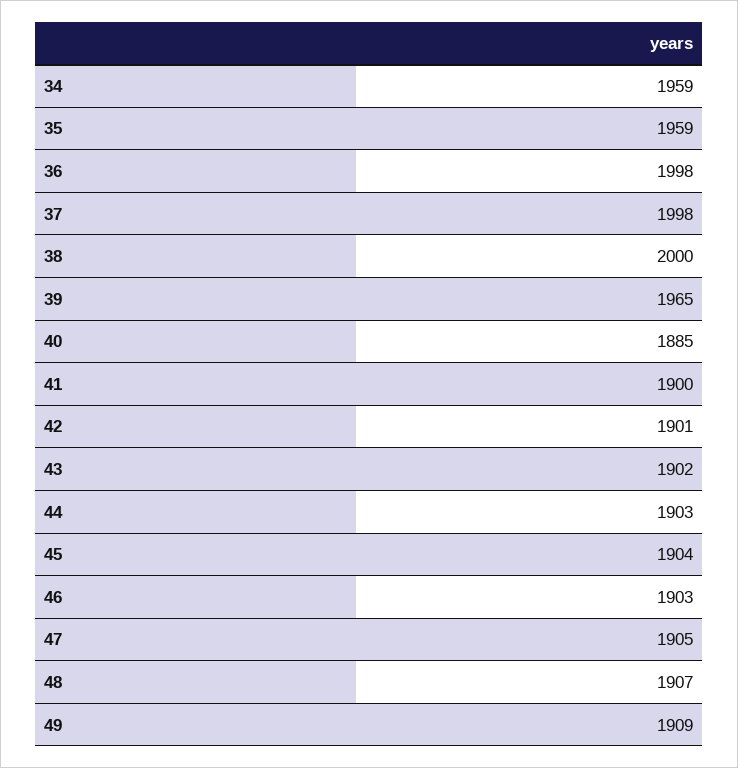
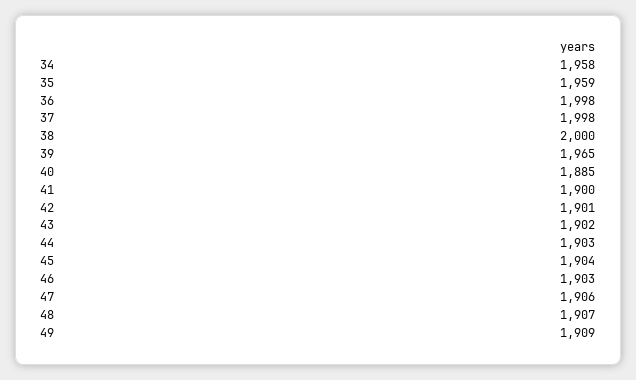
34: 1959 -> 1958
47: 1905 -> 1906

